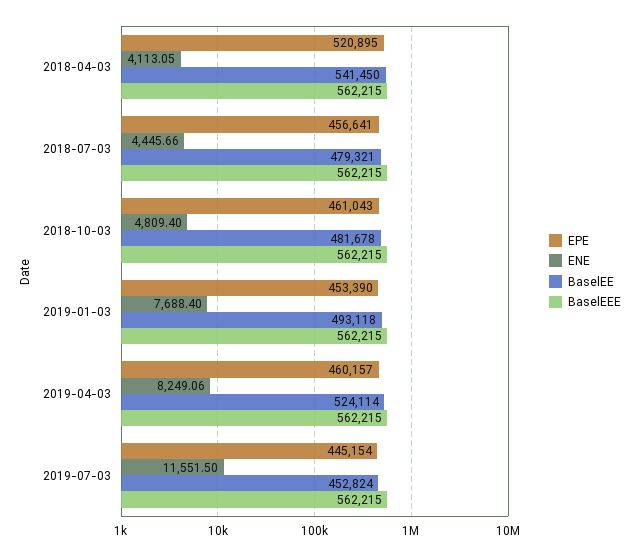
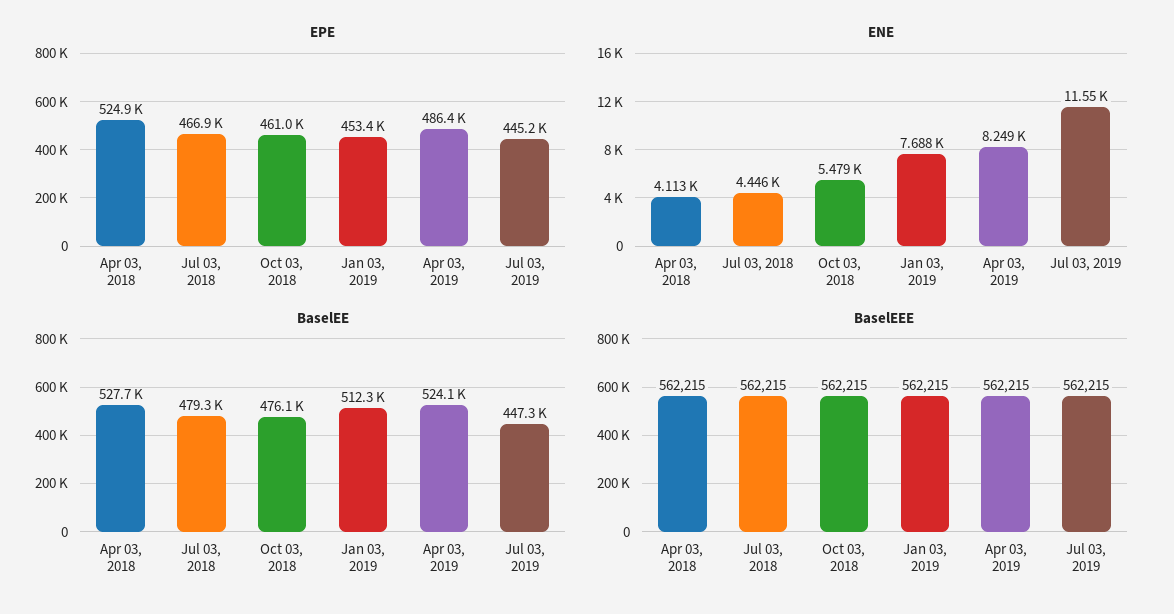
EPE, 2018-04-03: 520895 -> 524900
BaselEE, 2018-04-03: 541450 -> 527700
EPE, 2018-07-03: 456641 -> 466900
ENE, 2018-10-03: 4809.4 -> 5479
BaselEE, 2018-10-03: 481678 -> 476100
BaselEE, 2019-01-03: 493118 -> 512300
EPE, 2019-04-03: 460157 -> 486400
BaselEE, 2019-07-03: 452824 -> 447300

